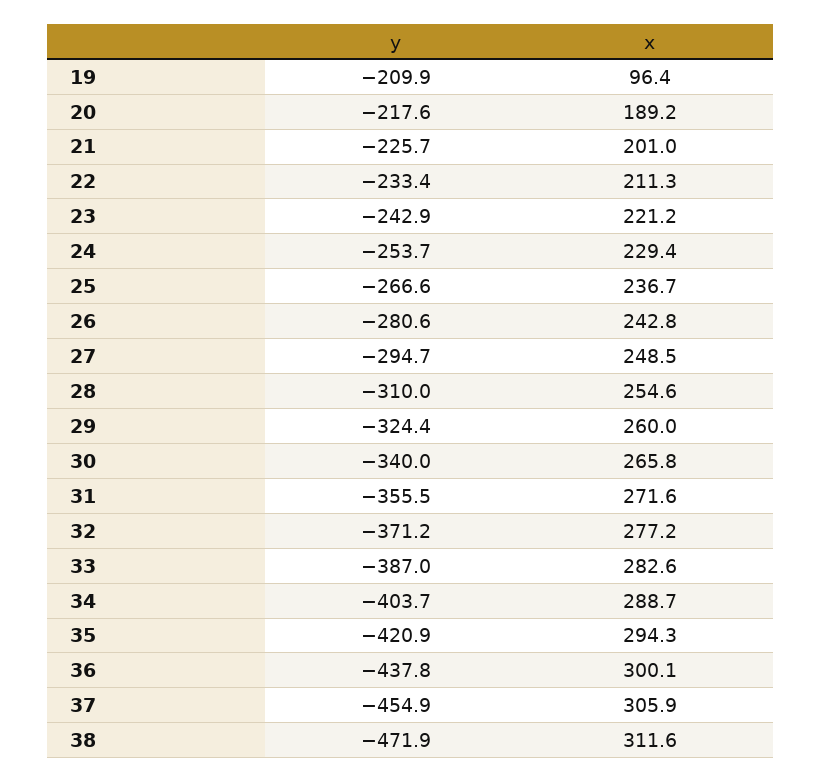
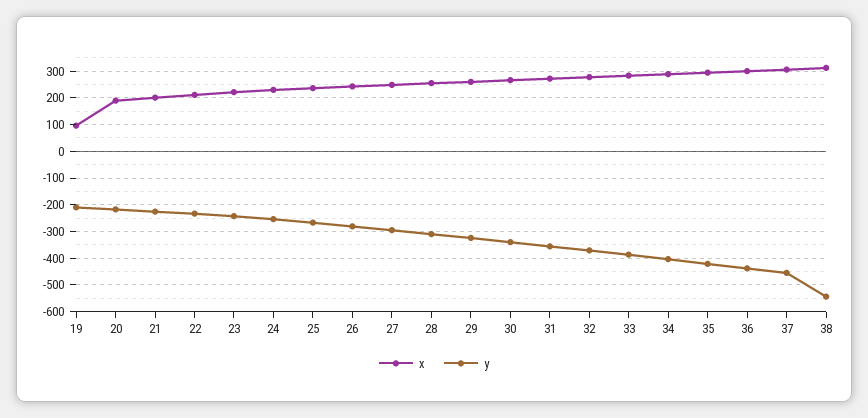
y, 38: -471.9 -> -550

